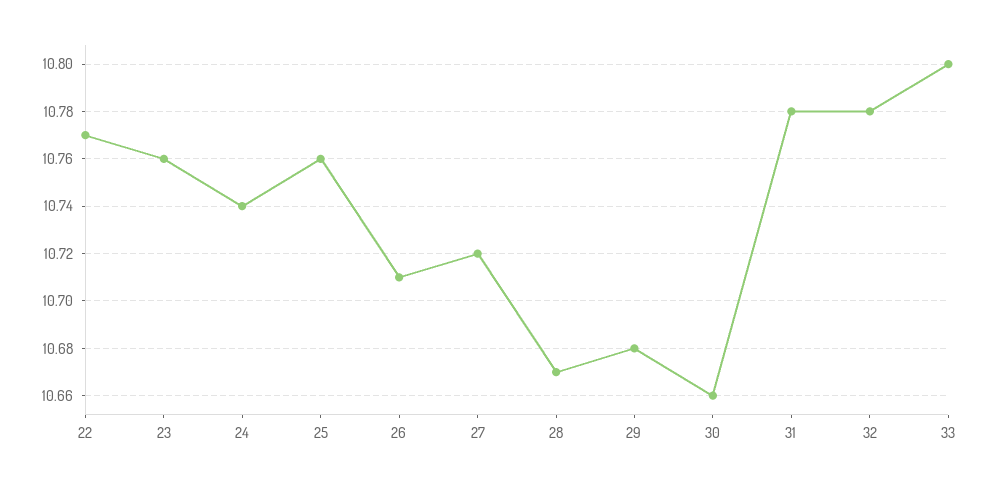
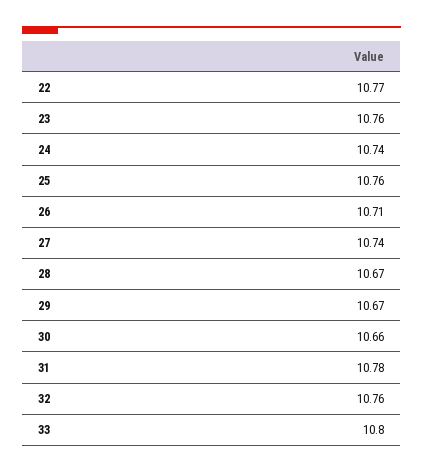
27: 10.72 -> 10.74
29: 10.68 -> 10.67
32: 10.78 -> 10.76

